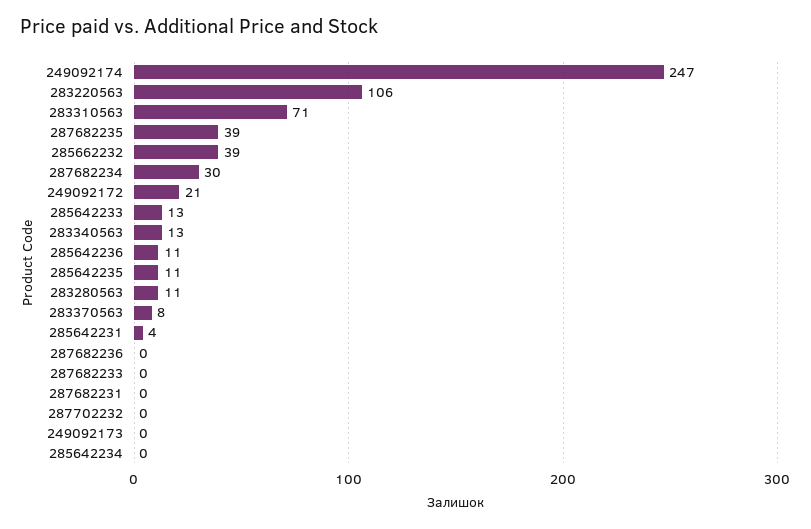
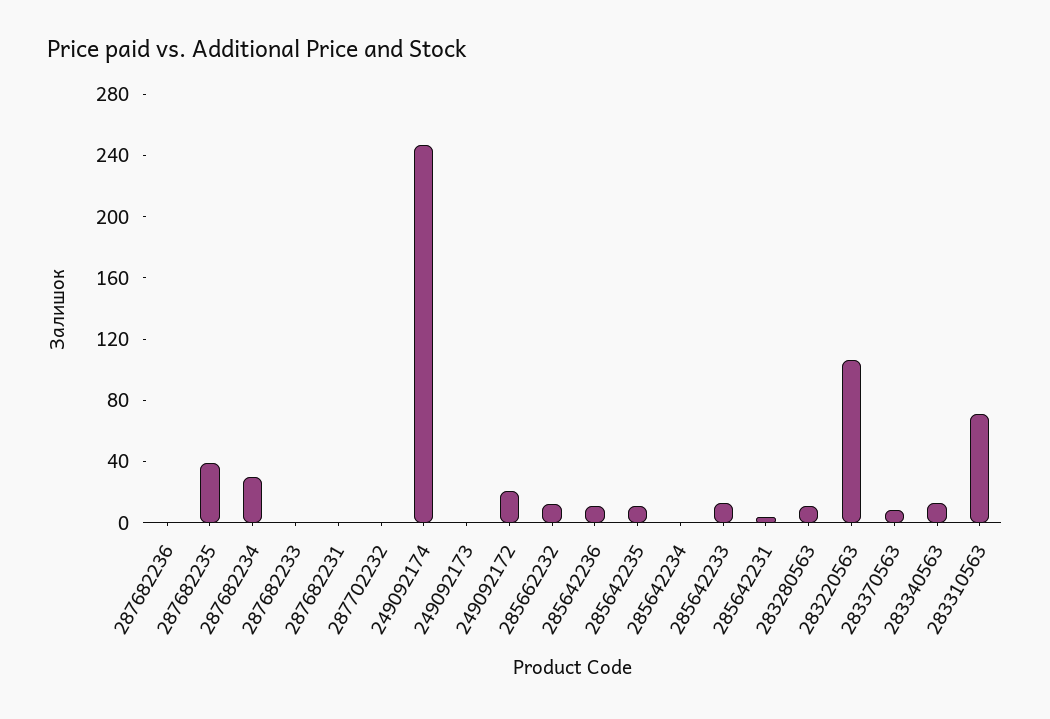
285662232: 39 -> 10

